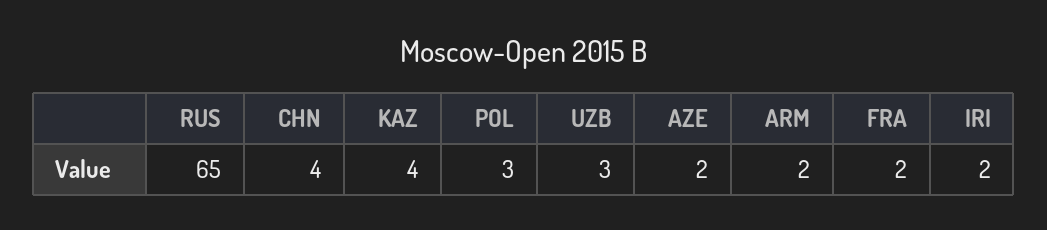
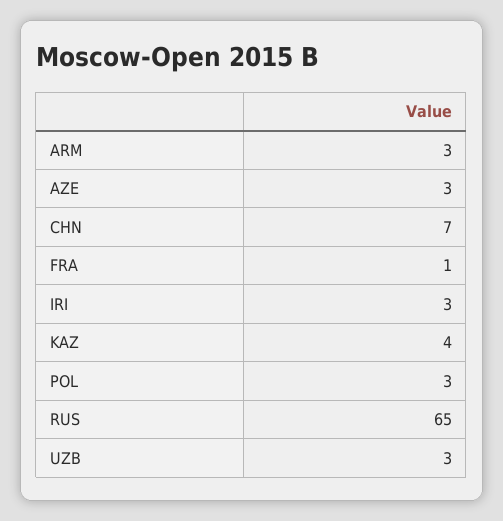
CHN: 4 -> 7
AZE: 2 -> 3
ARM: 2 -> 3
FRA: 2 -> 1
IRI: 2 -> 3

